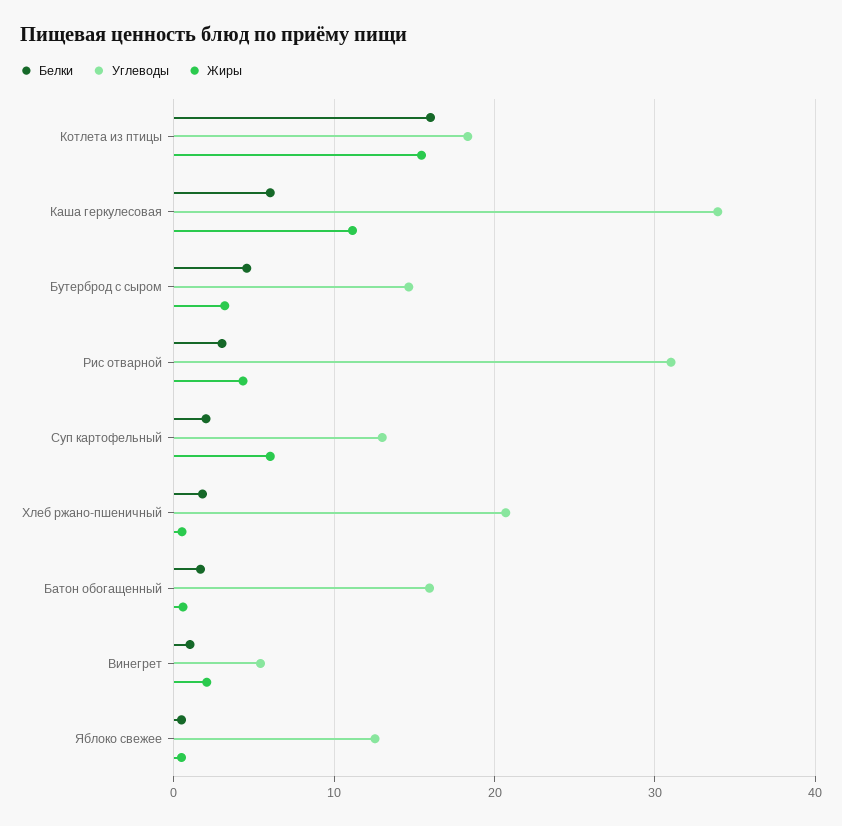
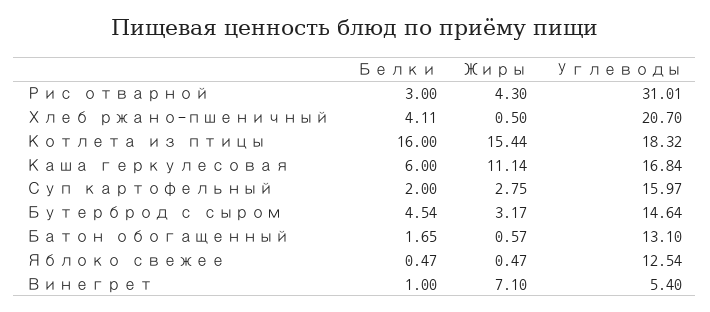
Углеводы, Каша геркулесовая: 34 -> 16.84
Углеводы, Суп картофельный: 13 -> 15.97
Жиры, Суп картофельный: 6 -> 2.75
Белки, Хлеб ржано-пшеничный: 2 -> 4.11
Углеводы, Батон обогащенный: 16 -> 13.1
Жиры, Винегрет: 2 -> 7.1

